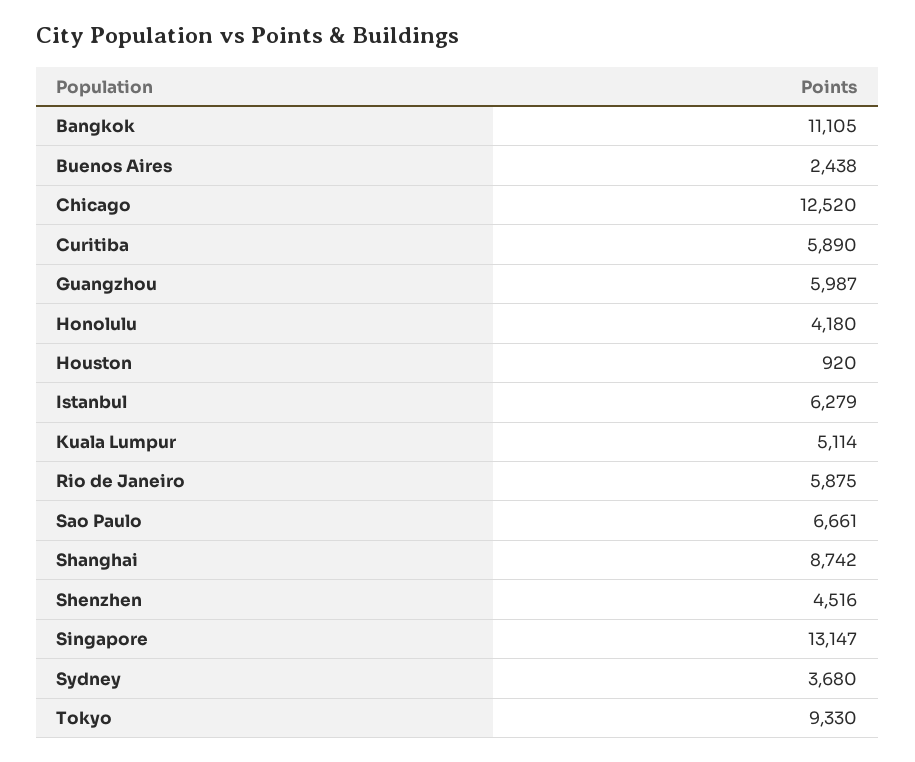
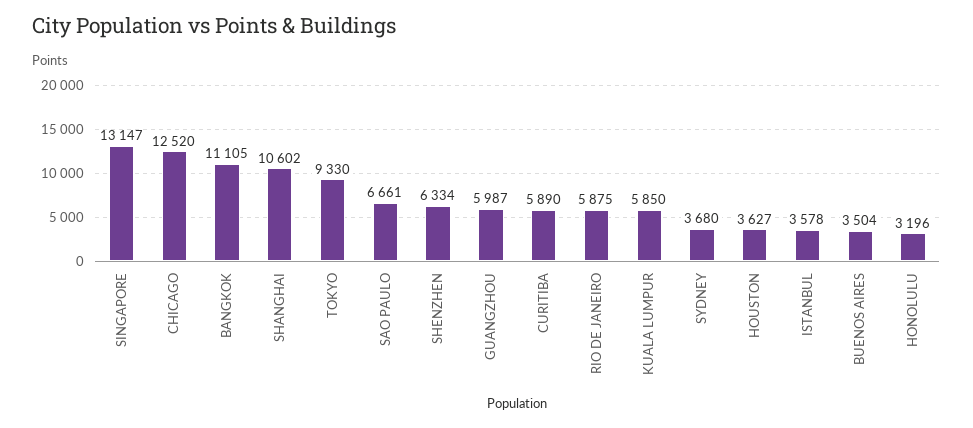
Buenos Aires: 2438 -> 3504
Honolulu: 4180 -> 3196
Houston: 920 -> 3627
Istanbul: 6279 -> 3578
Kuala Lumpur: 5114 -> 5850
Shanghai: 8742 -> 10602
Shenzhen: 4516 -> 6334

